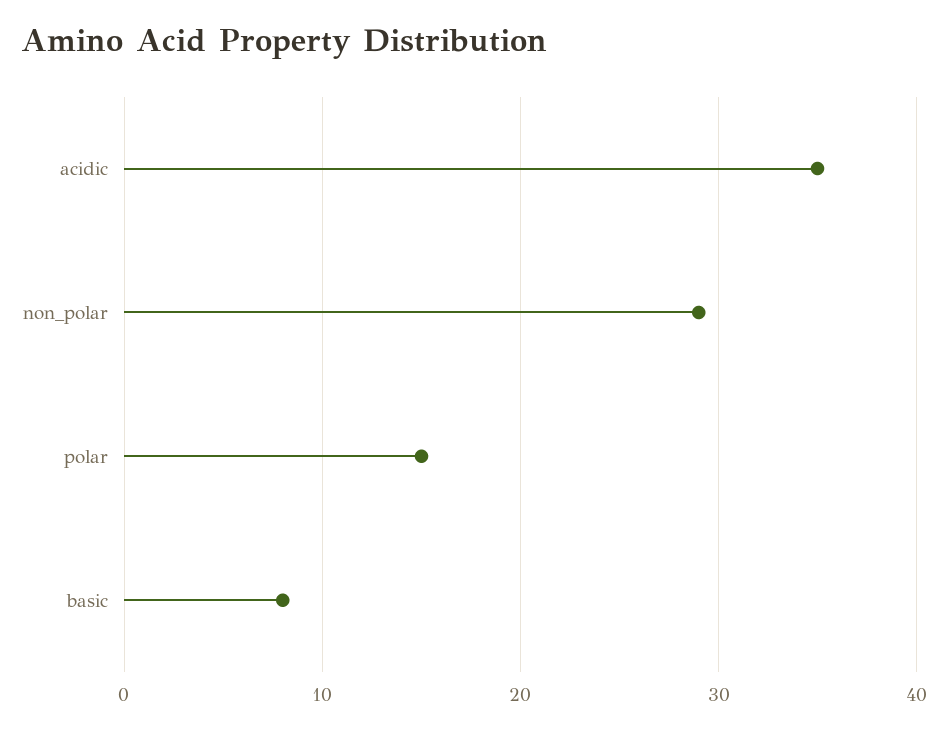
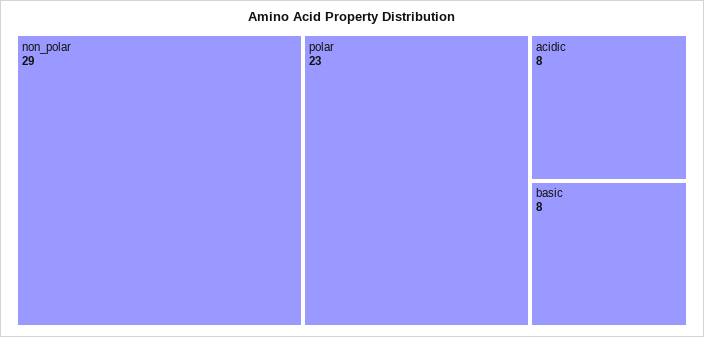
acidic: 35 -> 8
polar: 15 -> 23

